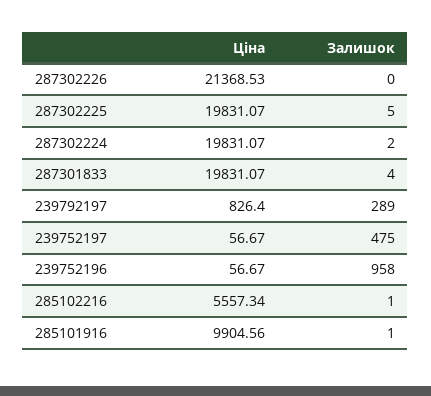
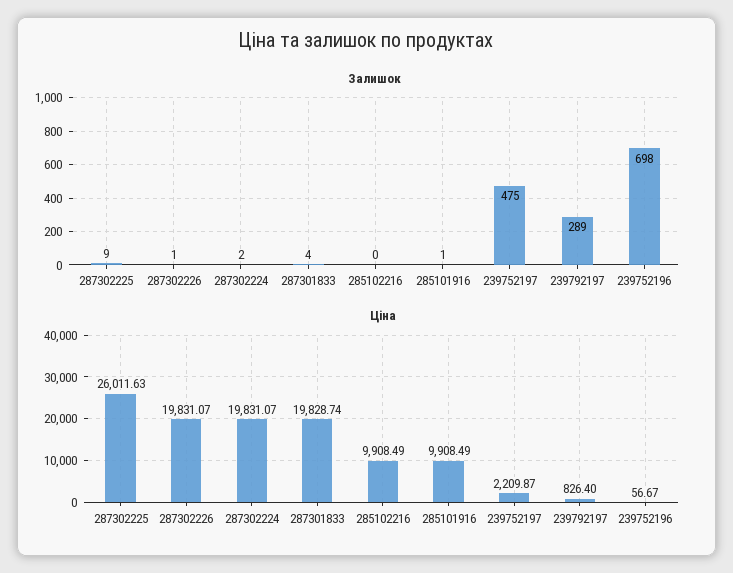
Ціна, 287302226: 21368.53 -> 19831.07
Залишок, 287302226: 0 -> 1
Ціна, 287302225: 19831.07 -> 26011.63
Залишок, 287302225: 5 -> 9
Ціна, 287301833: 19831.07 -> 19828.74
Ціна, 239752197: 56.67 -> 2209.87
Залишок, 239752196: 958 -> 698
Ціна, 285102216: 5557.34 -> 9908.49
Залишок, 285102216: 1 -> 0
Ціна, 285101916: 9904.56 -> 9908.49

